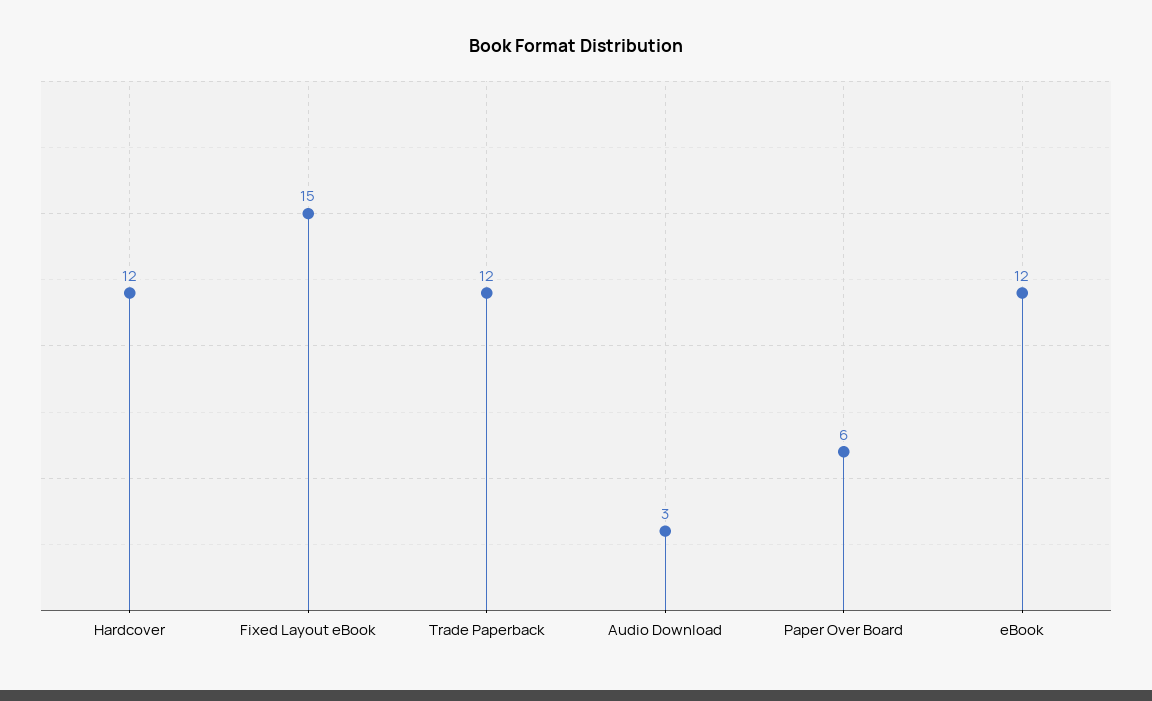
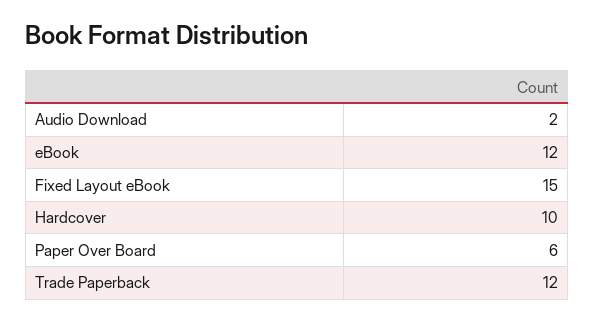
Hardcover: 12 -> 10
Audio Download: 3 -> 2

